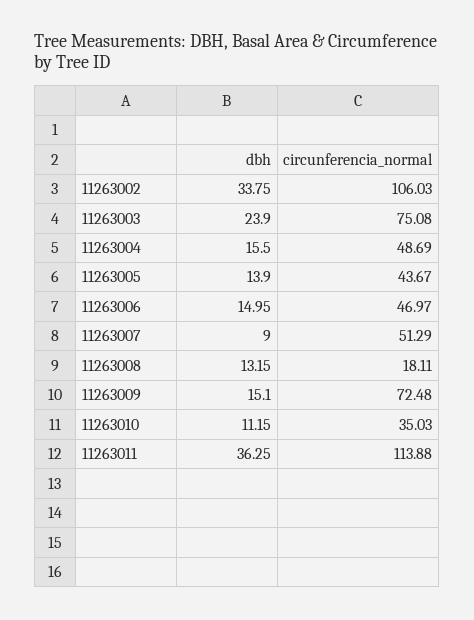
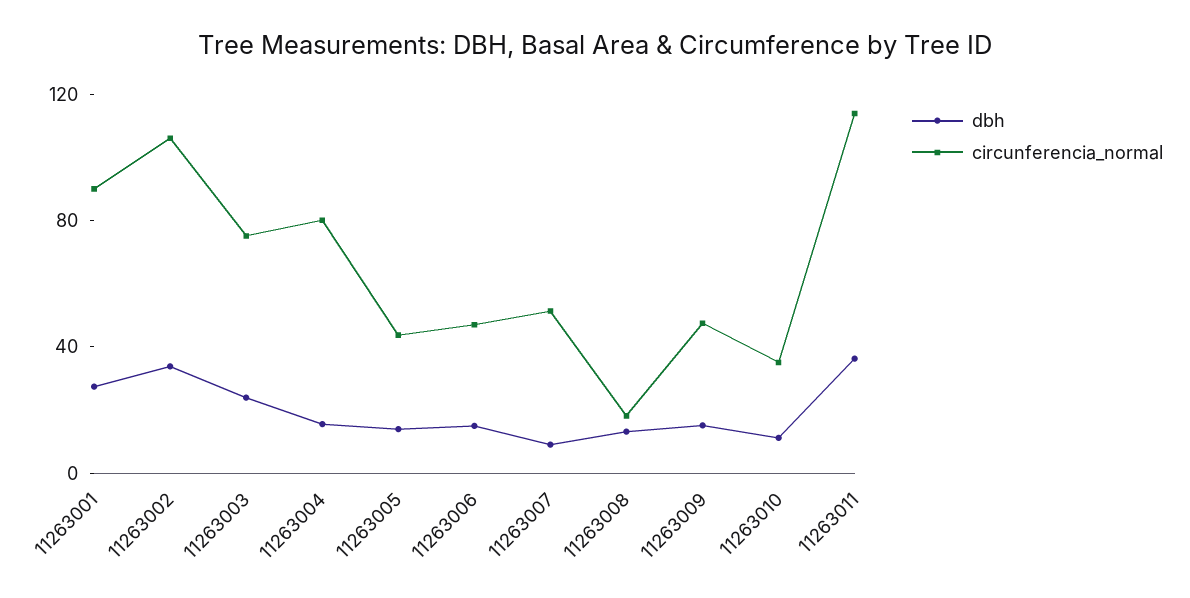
circunferencia_normal, 11263004: 48.69 -> 80
circunferencia_normal, 11263009: 72.48 -> 50
dbh, 11263001: none -> 30
circunferencia_normal, 11263001: none -> 90

